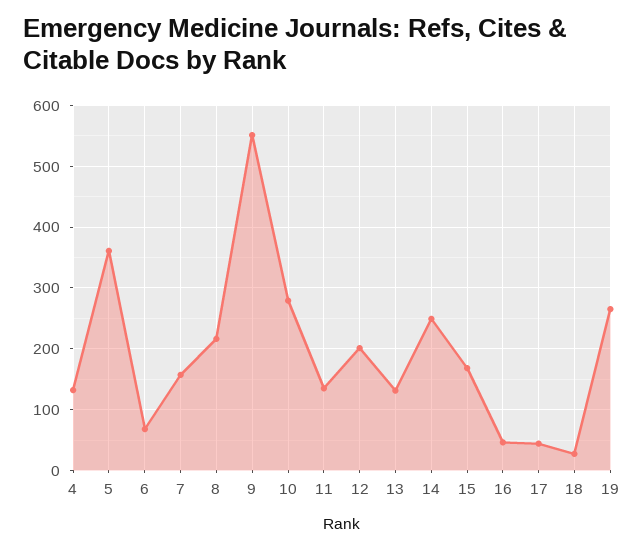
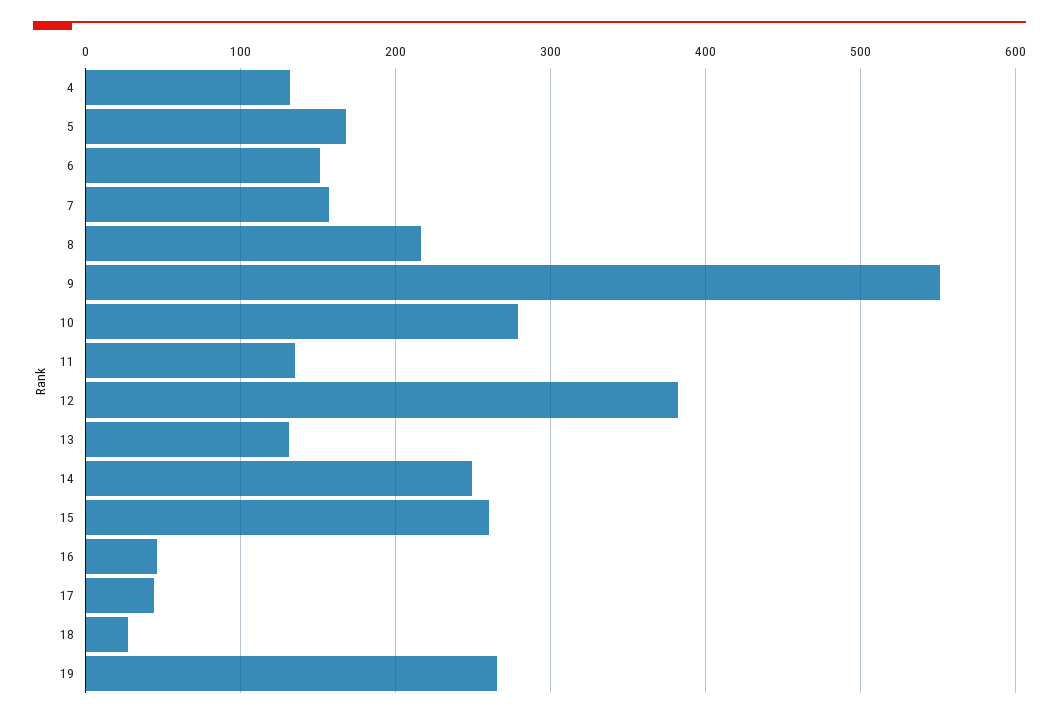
5: 360 -> 170
6: 70 -> 150
12: 200 -> 380
15: 170 -> 260

